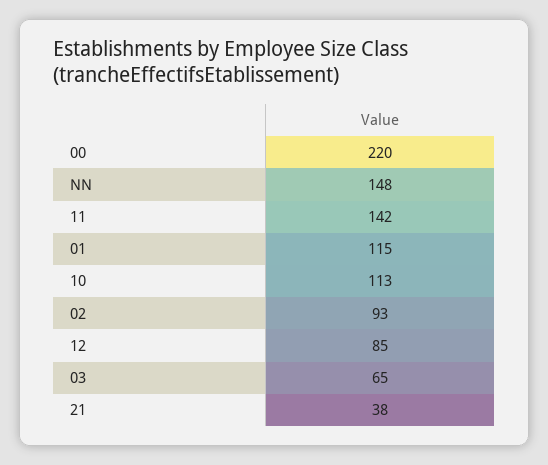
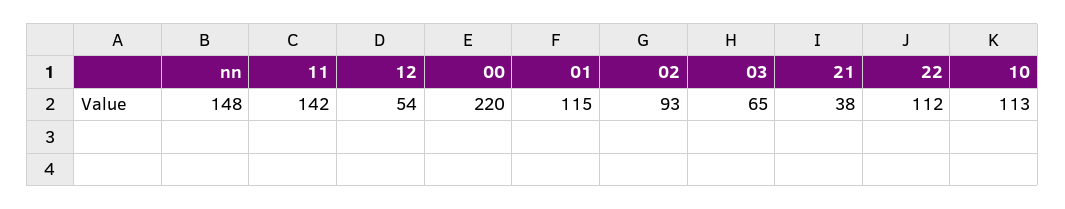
12: 85 -> 54
22: none -> 112

